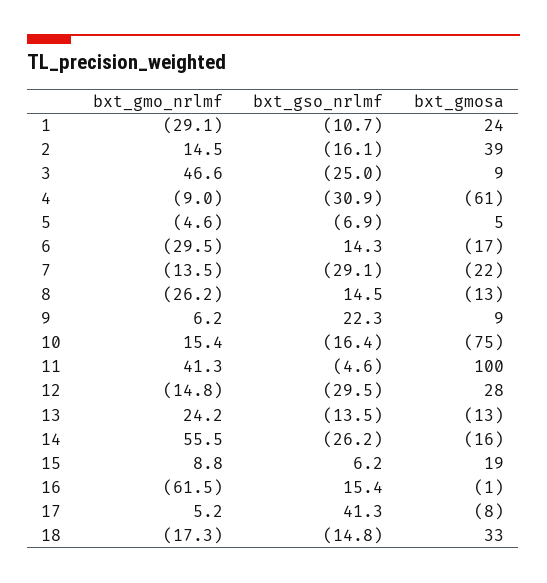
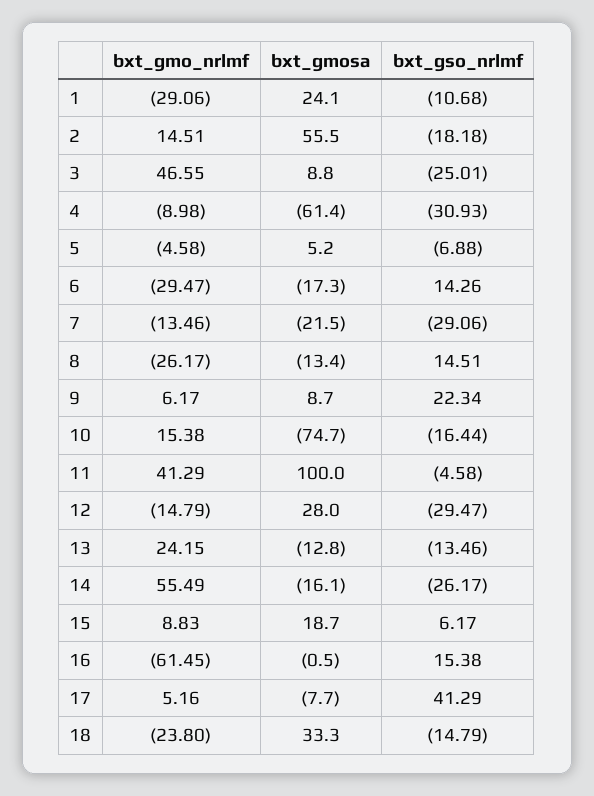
bxt_gso_nrlmf, 2: -16.1 -> -18.18
bxt_gmosa, 2: 39 -> 55.5
bxt_gmo_nrlmf, 18: -17.3 -> -23.8

